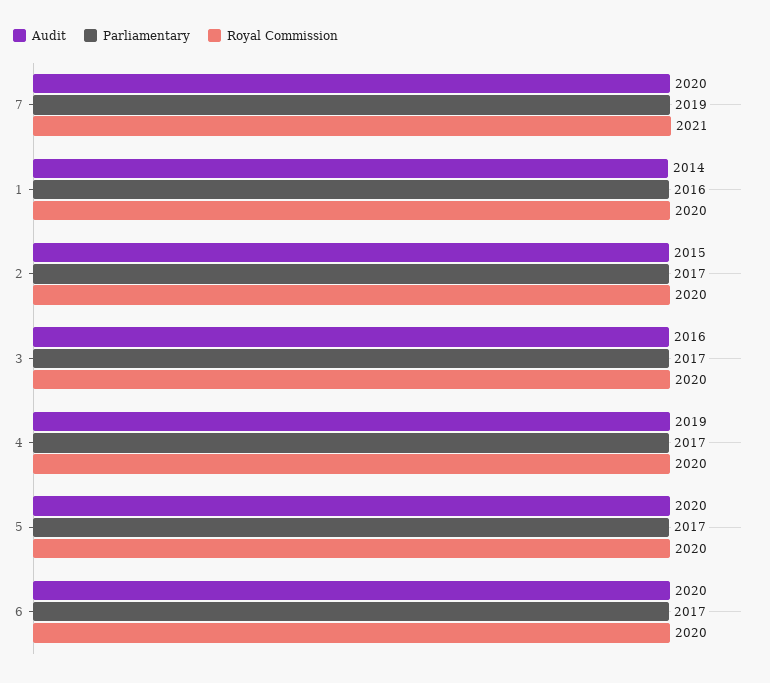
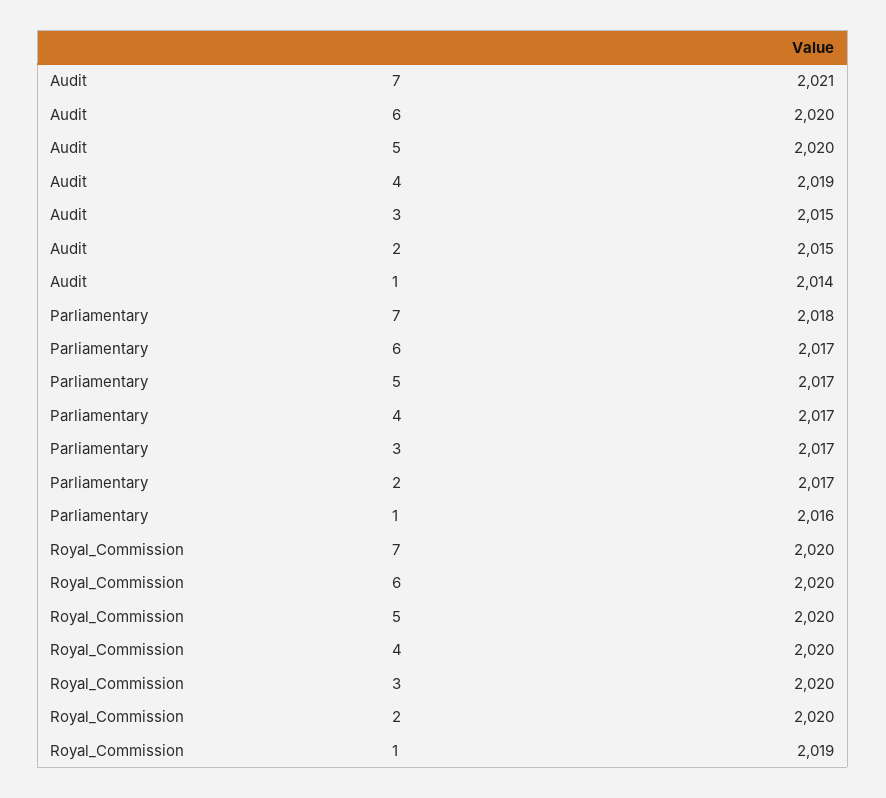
Audit, 7: 2020 -> 2021
Parliamentary, 7: 2019 -> 2018
Royal Commission, 7: 2021 -> 2020
Royal Commission, 1: 2020 -> 2019
Audit, 3: 2016 -> 2015

